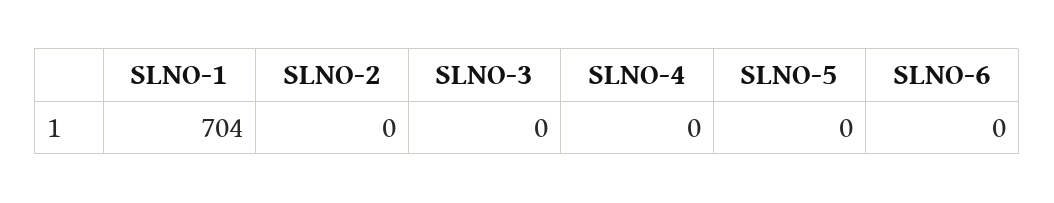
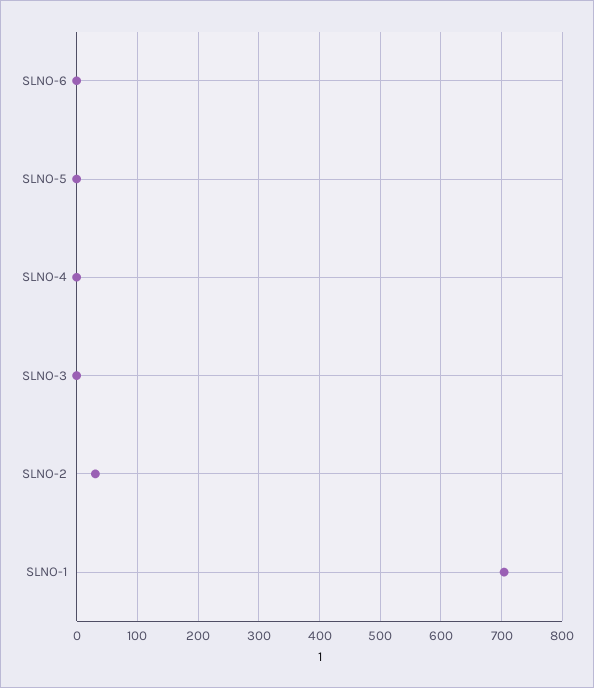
SLNO-2: 0 -> 30

